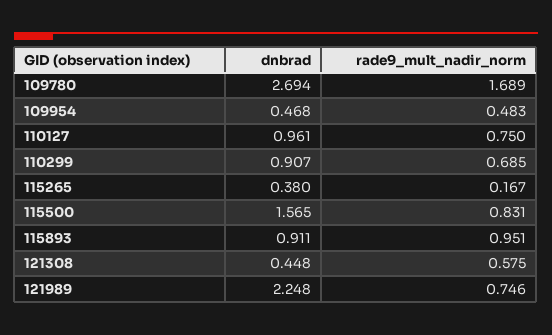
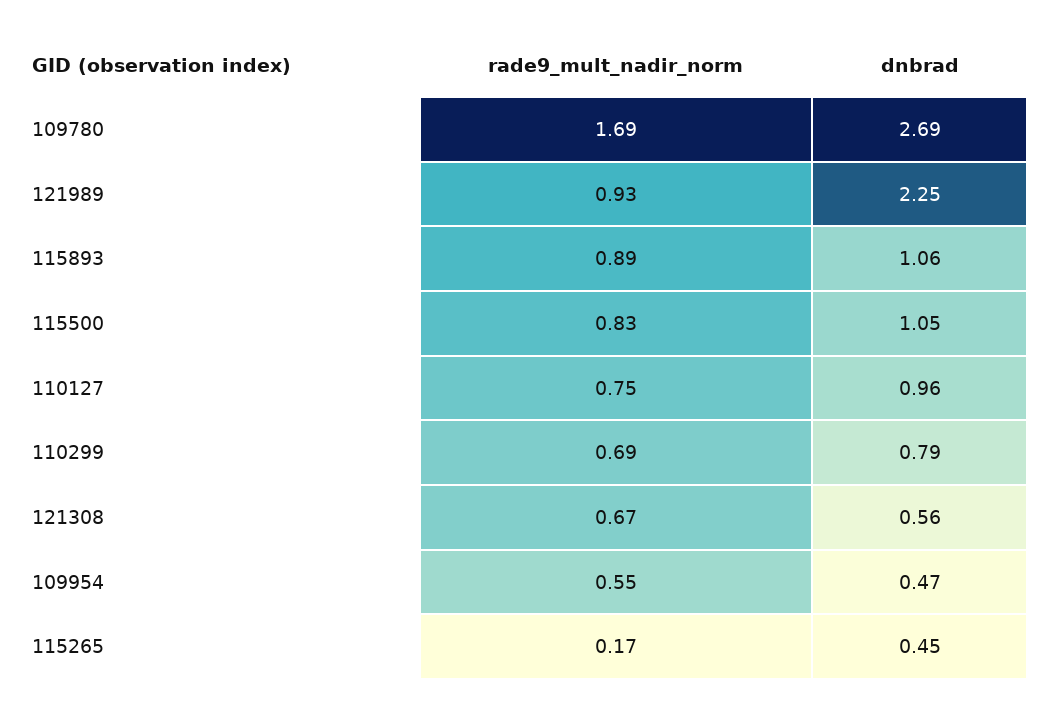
rade9_mult_nadir_norm, 109954: 0.483 -> 0.55
dnbrad, 110299: 0.907 -> 0.79
dnbrad, 115265: 0.38 -> 0.45
dnbrad, 115500: 1.565 -> 1.05
dnbrad, 115893: 0.911 -> 1.06
rade9_mult_nadir_norm, 115893: 0.951 -> 0.89
dnbrad, 121308: 0.448 -> 0.56
rade9_mult_nadir_norm, 121308: 0.575 -> 0.67
rade9_mult_nadir_norm, 121989: 0.746 -> 0.93

